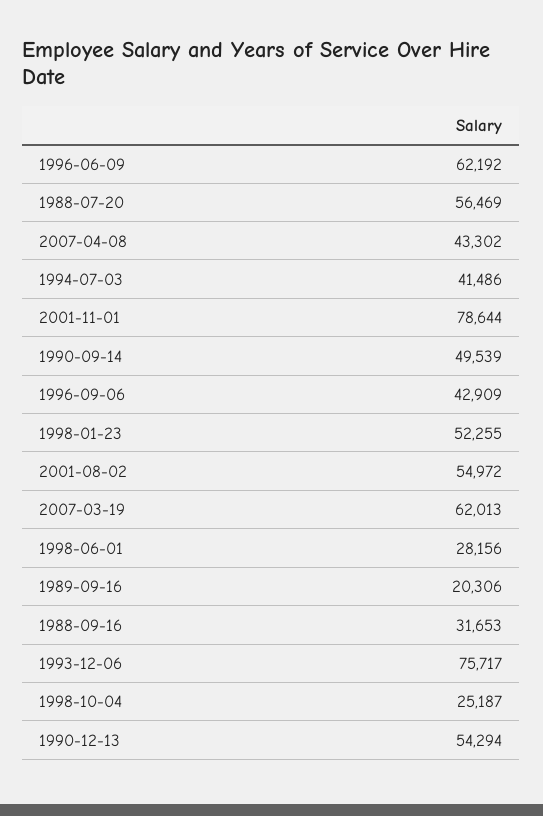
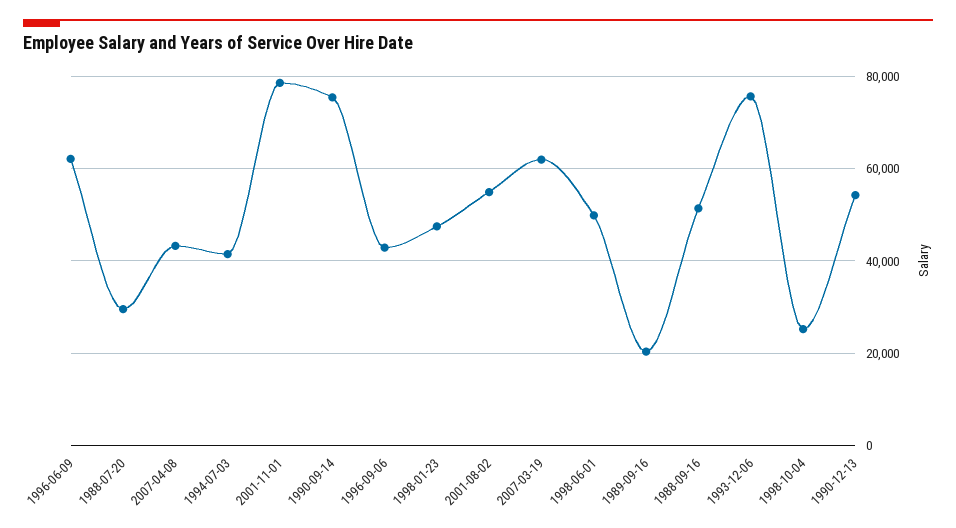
1988-07-20: 56469 -> 30000
1990-09-14: 49539 -> 76000
1998-01-23: 52255 -> 48000
1998-06-01: 28156 -> 50000
1988-09-16: 31653 -> 52000

